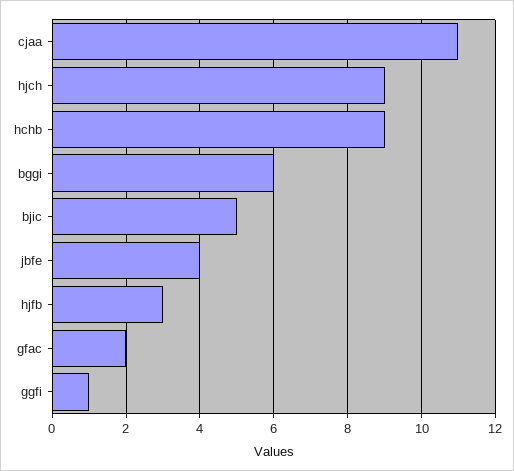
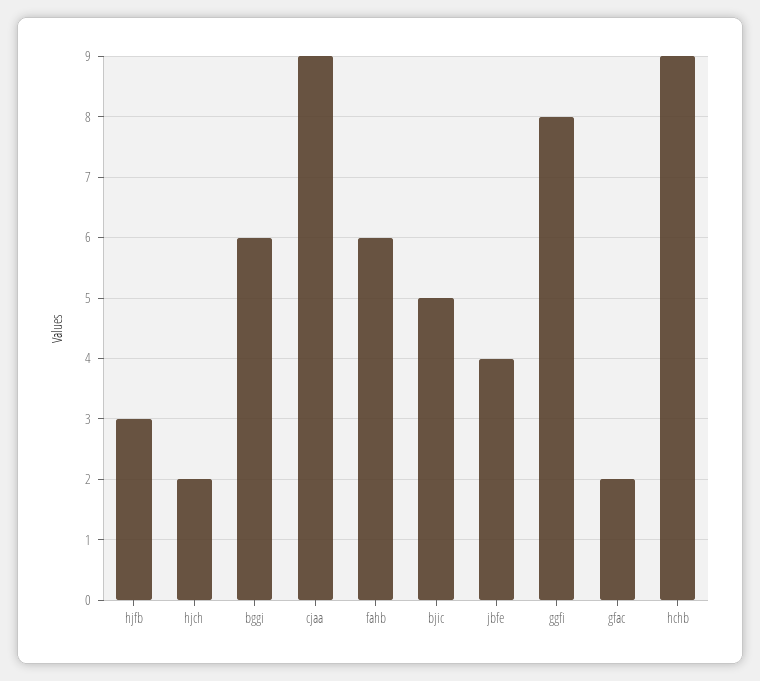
cjaa: 11 -> 9
hjch: 9 -> 2
ggfi: 1 -> 8
fahb: none -> 6

